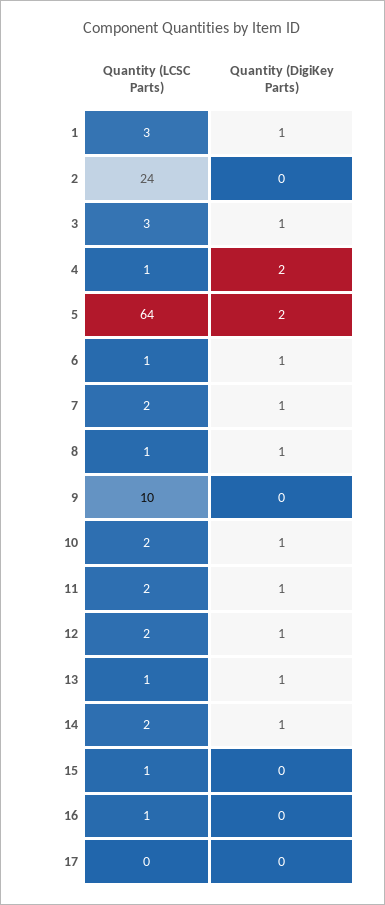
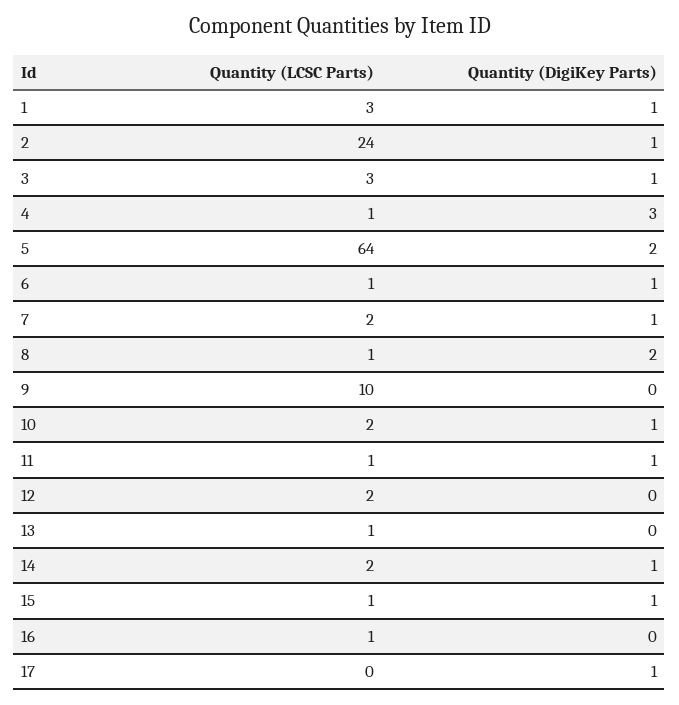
Quantity (DigiKey Parts), 2: 0 -> 1
Quantity (DigiKey Parts), 4: 2 -> 3
Quantity (DigiKey Parts), 8: 1 -> 2
Quantity (LCSC Parts), 11: 2 -> 1
Quantity (DigiKey Parts), 12: 1 -> 0
Quantity (DigiKey Parts), 13: 1 -> 0
Quantity (DigiKey Parts), 15: 0 -> 1
Quantity (DigiKey Parts), 17: 0 -> 1

